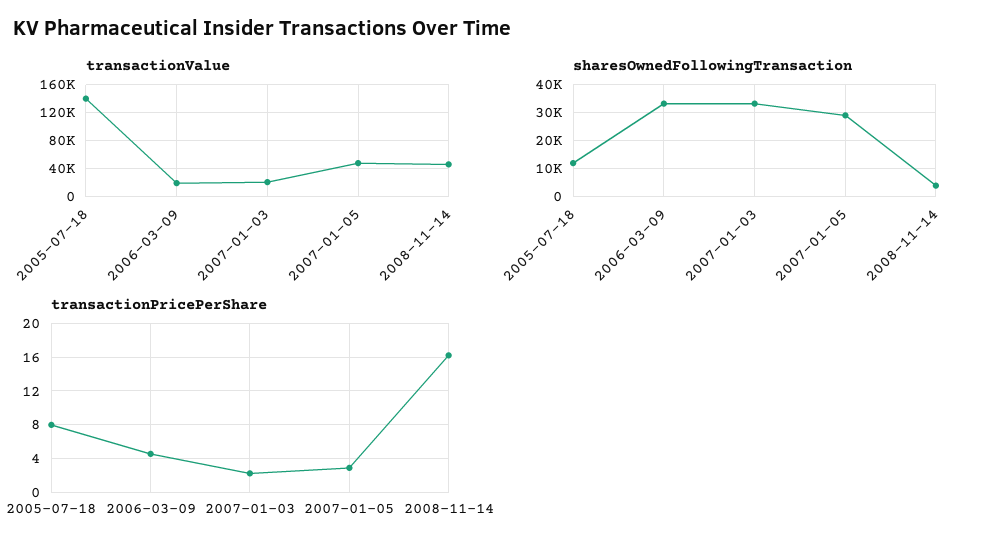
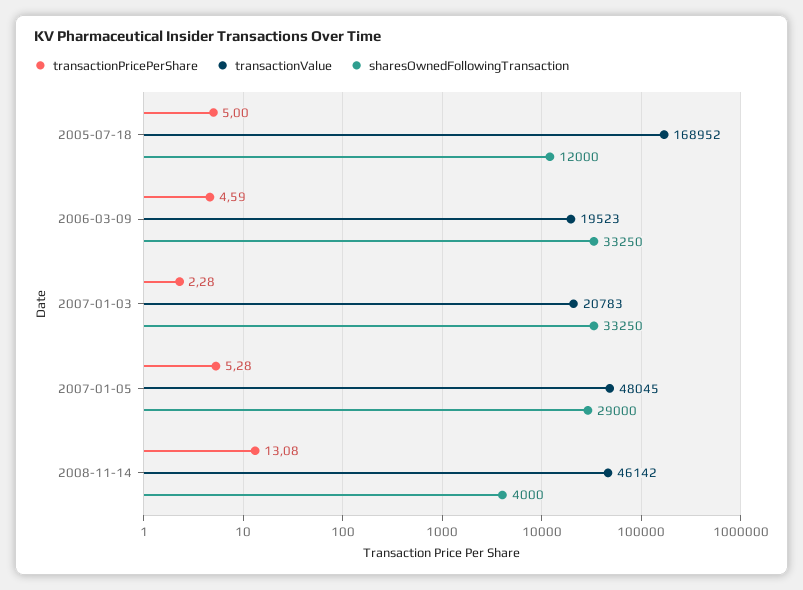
transactionValue, 2005-07-18: 140000 -> 168952
transactionPricePerShare, 2005-07-18: 8 -> 5
transactionPricePerShare, 2007-01-05: 3 -> 5.28
transactionPricePerShare, 2008-11-14: 16 -> 13.08

